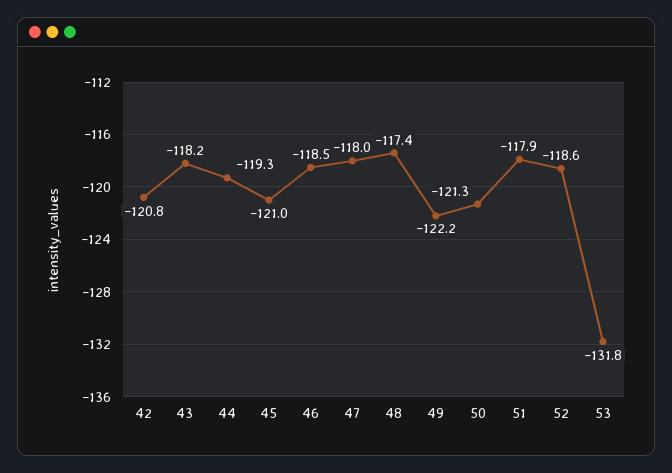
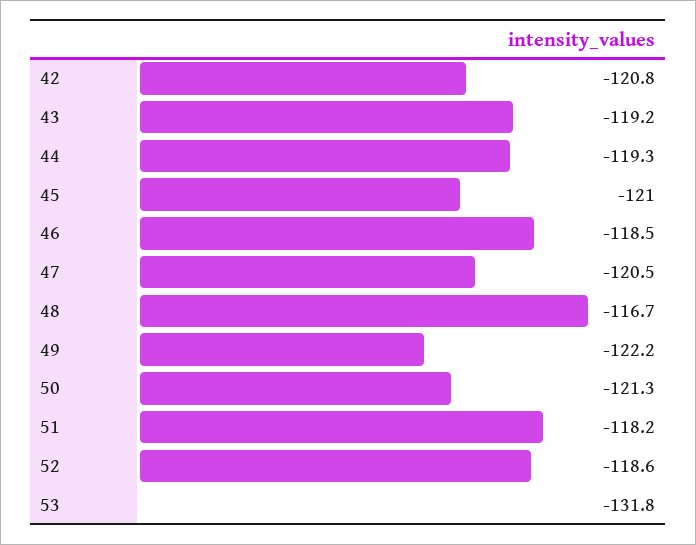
43: -118.2 -> -119.2
47: -118 -> -120.5
48: -117.4 -> -116.7
51: -117.9 -> -118.2

